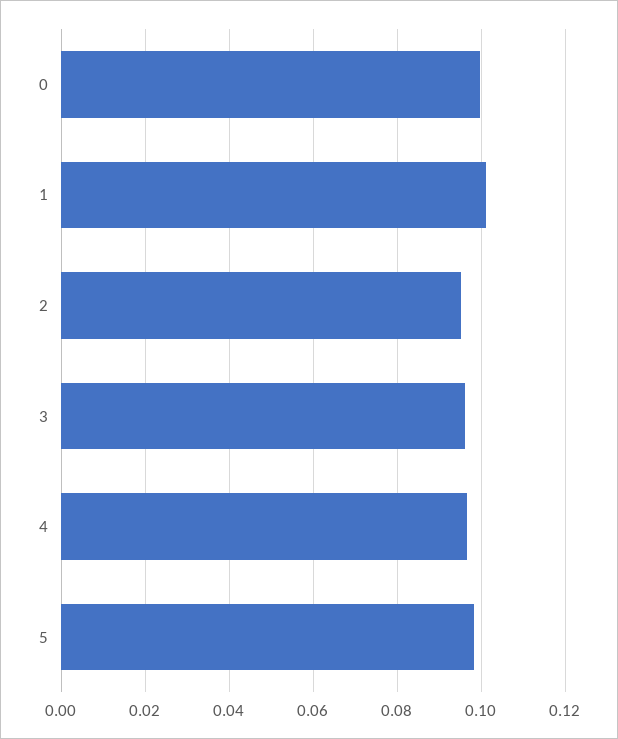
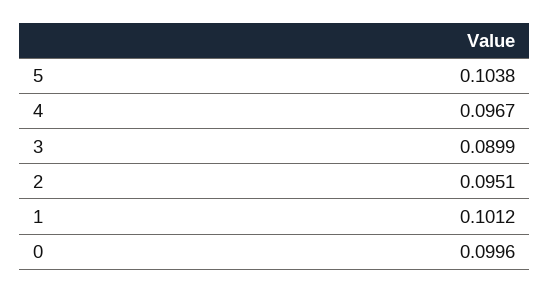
3: 0.096 -> 0.0899
5: 0.098 -> 0.1038

